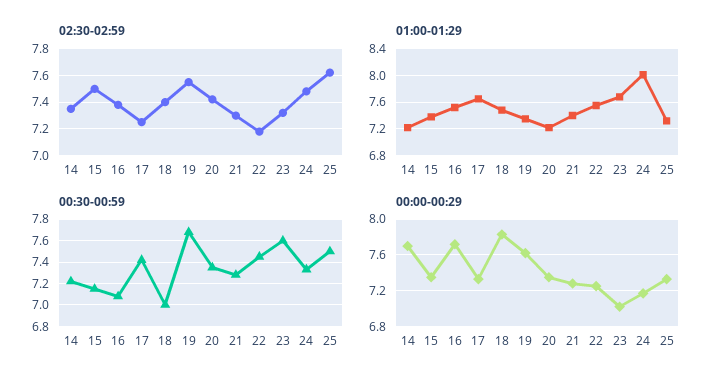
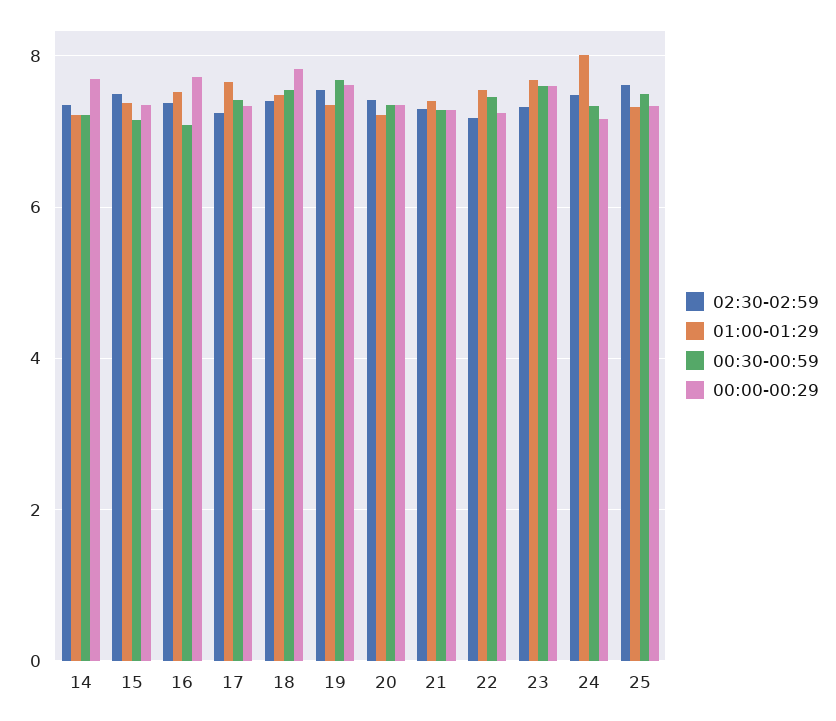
00:30-00:59, 18: 7 -> 7.6
00:00-00:29, 23: 7 -> 7.6

